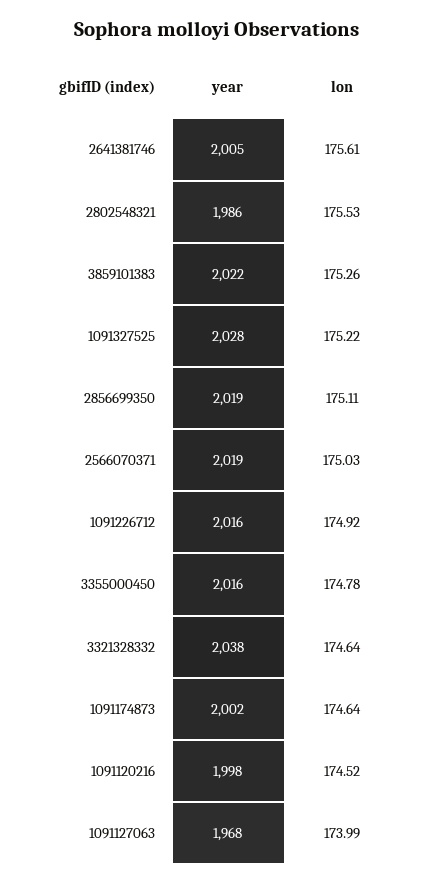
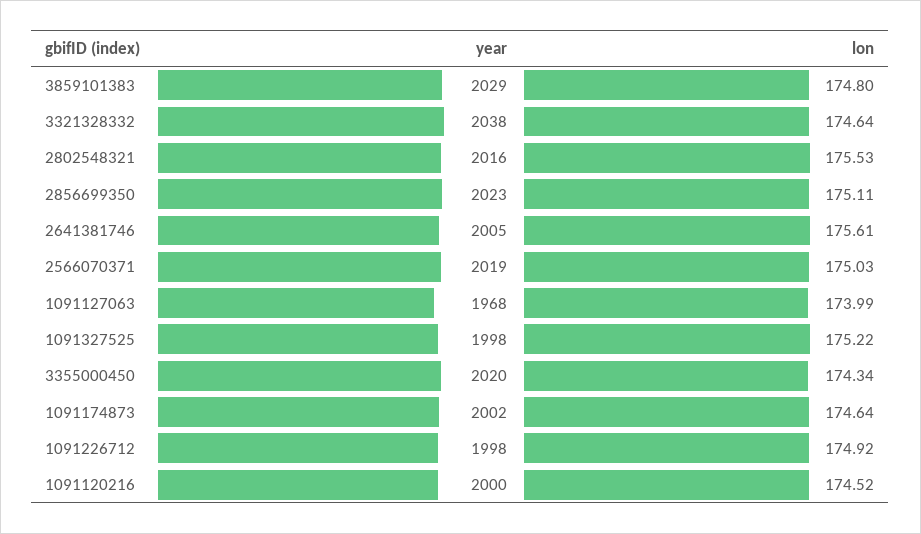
year, 2802548321: 1986 -> 2016
year, 3859101383: 2022 -> 2029
lon, 3859101383: 175.26 -> 174.8
year, 1091327525: 2028 -> 1998
year, 2856699350: 2019 -> 2023
year, 1091226712: 2016 -> 1998
year, 3355000450: 2016 -> 2020
lon, 3355000450: 174.78 -> 174.34
year, 1091120216: 1998 -> 2000

